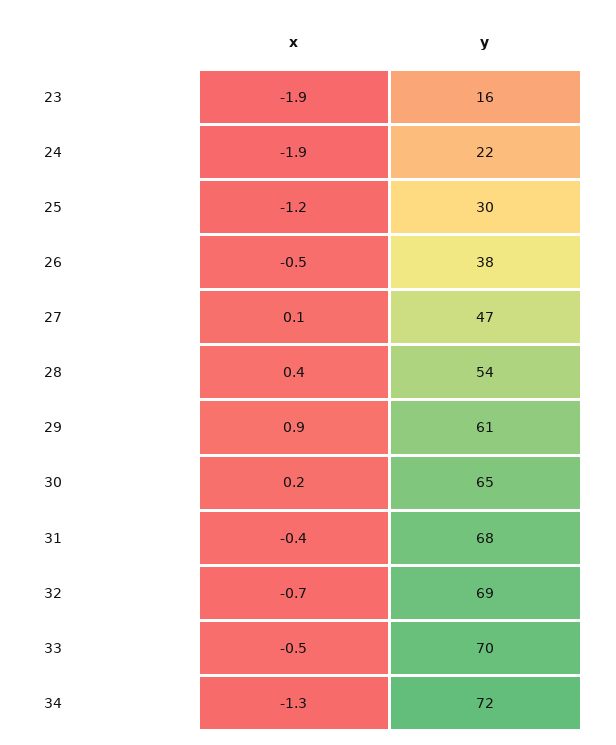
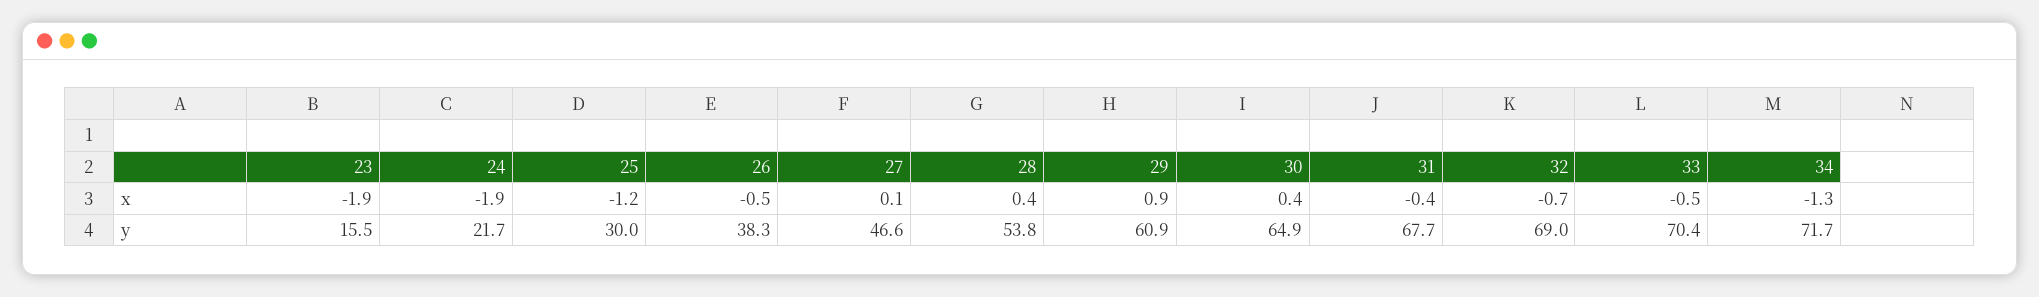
x, 30: 0.2 -> 0.4

